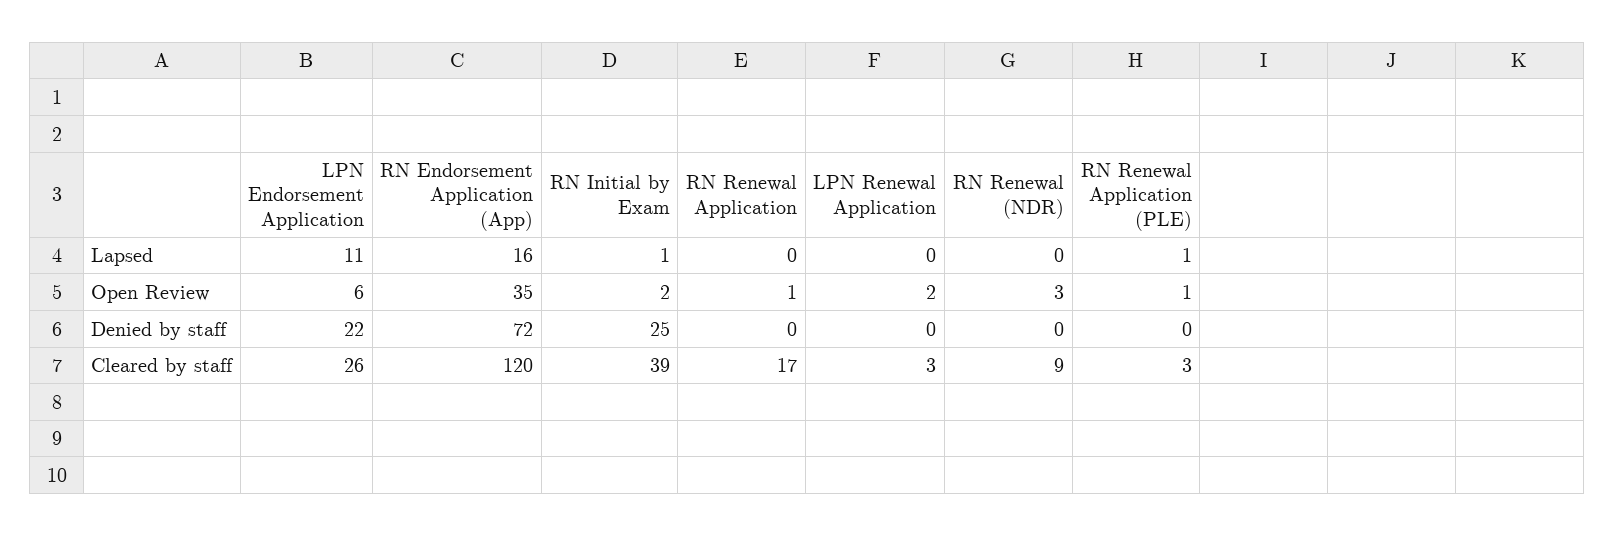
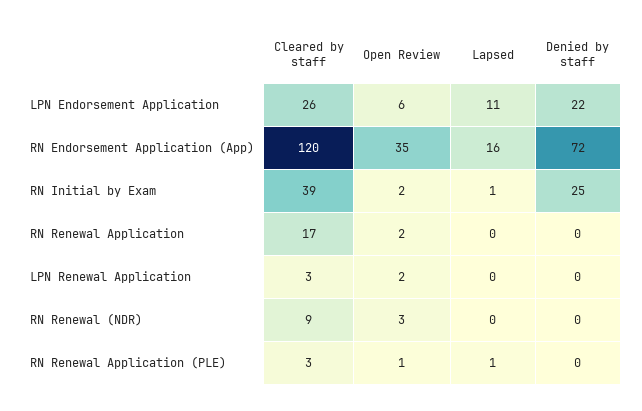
RN Renewal Application, Open Review: 1 -> 2

